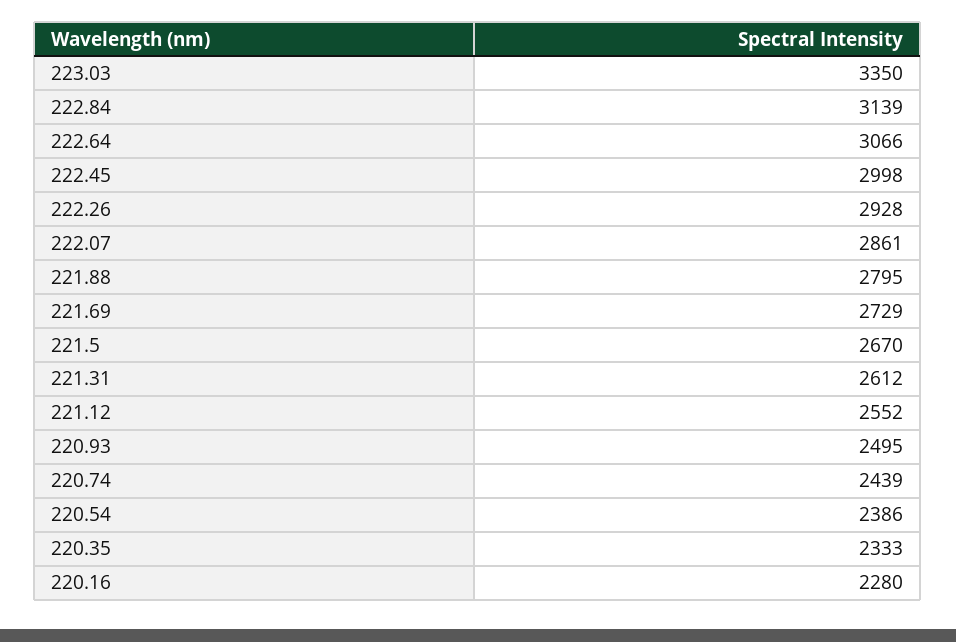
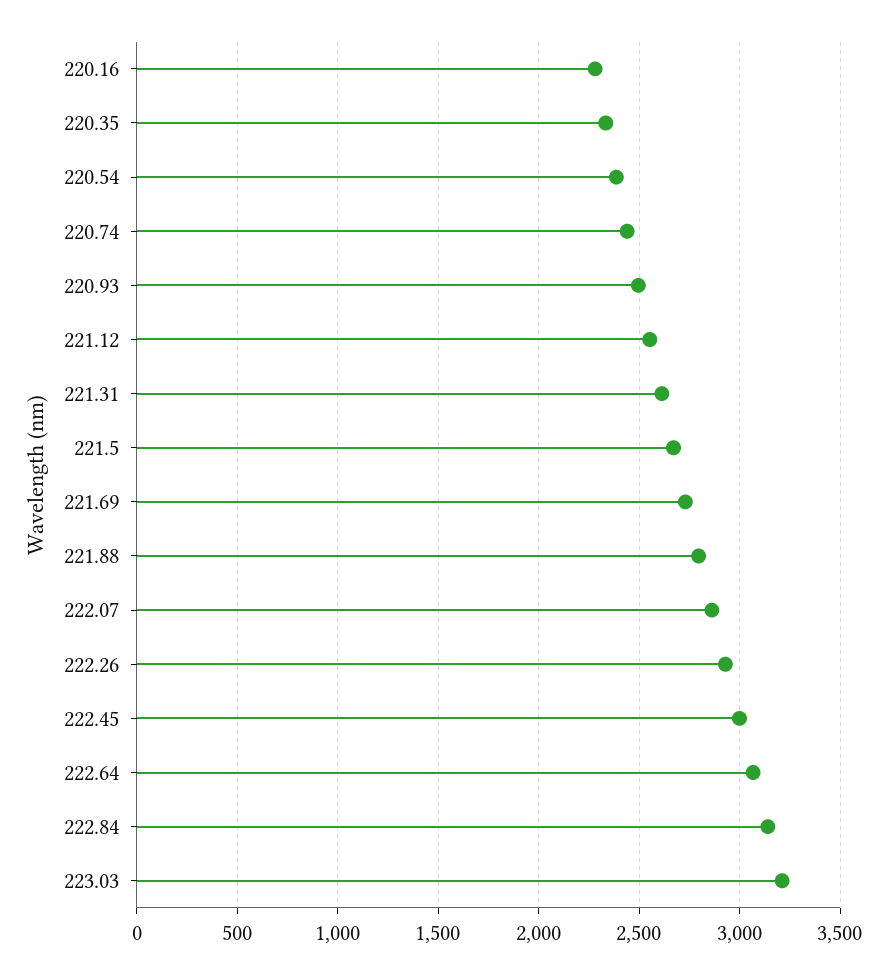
223.03: 3350 -> 3200

